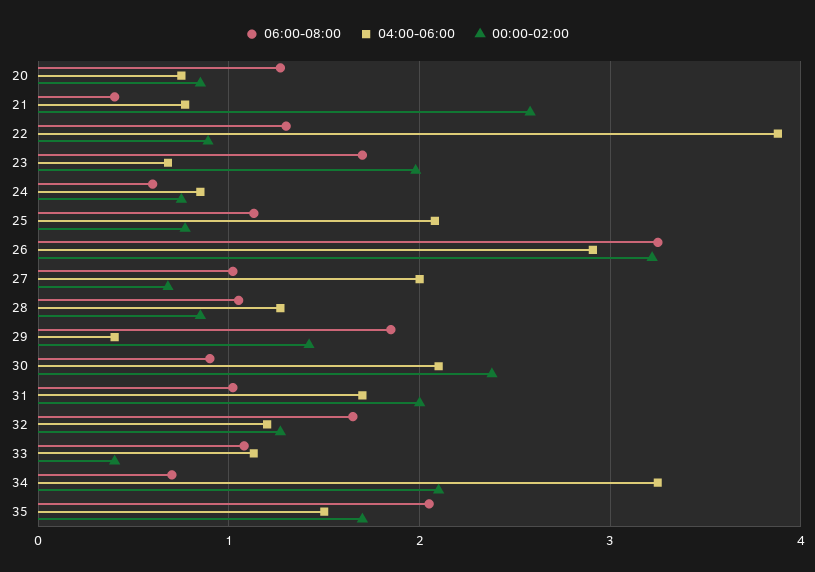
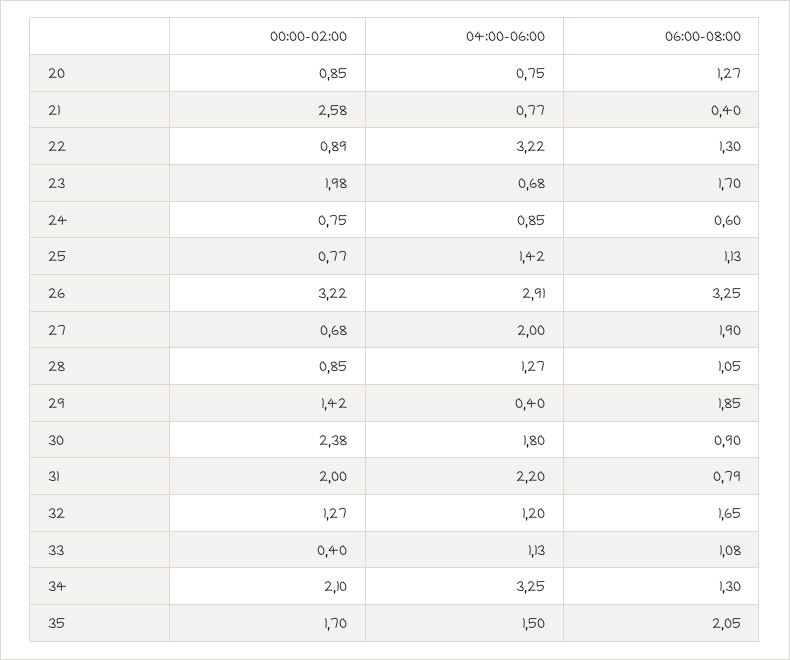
04:00-06:00, 22: 3.9 -> 3.22
04:00-06:00, 25: 2.1 -> 1.42
06:00-08:00, 27: 1 -> 1.9
04:00-06:00, 30: 2.1 -> 1.8
06:00-08:00, 31: 1 -> 0.79
04:00-06:00, 31: 1.7 -> 2.2
06:00-08:00, 34: 0.7 -> 1.3

